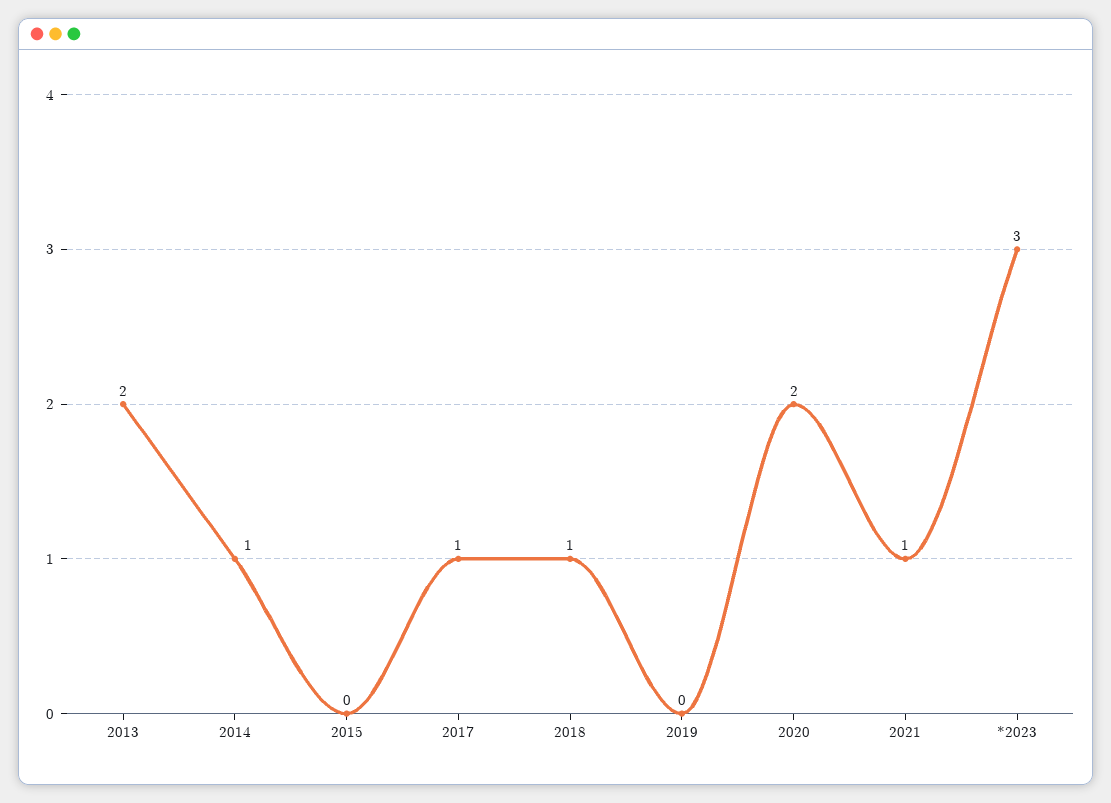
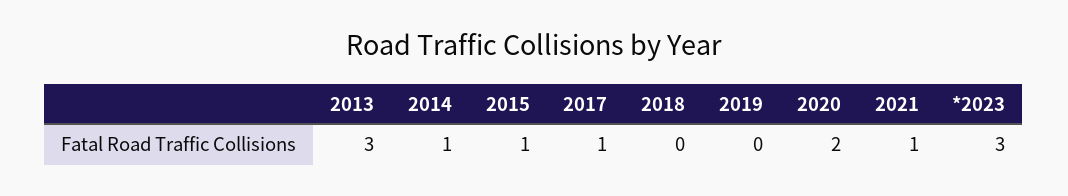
2013: 2 -> 3
2015: 0 -> 1
2018: 1 -> 0

